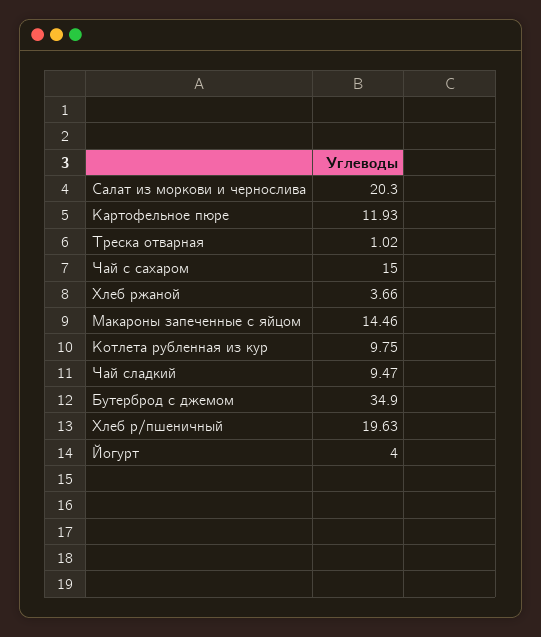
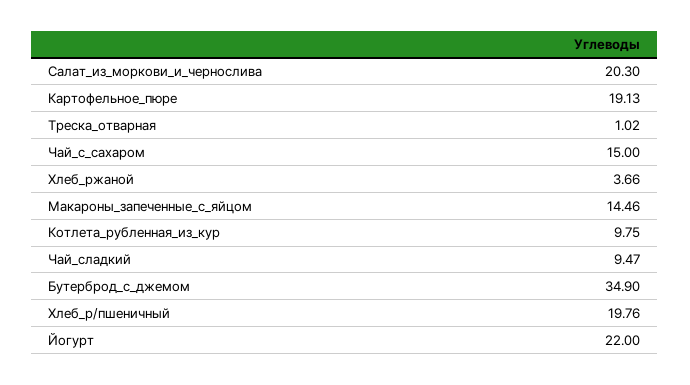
Картофельное пюре: 11.93 -> 19.13
Хлеб р/пшеничный: 19.63 -> 19.76
Йогурт: 4 -> 22

